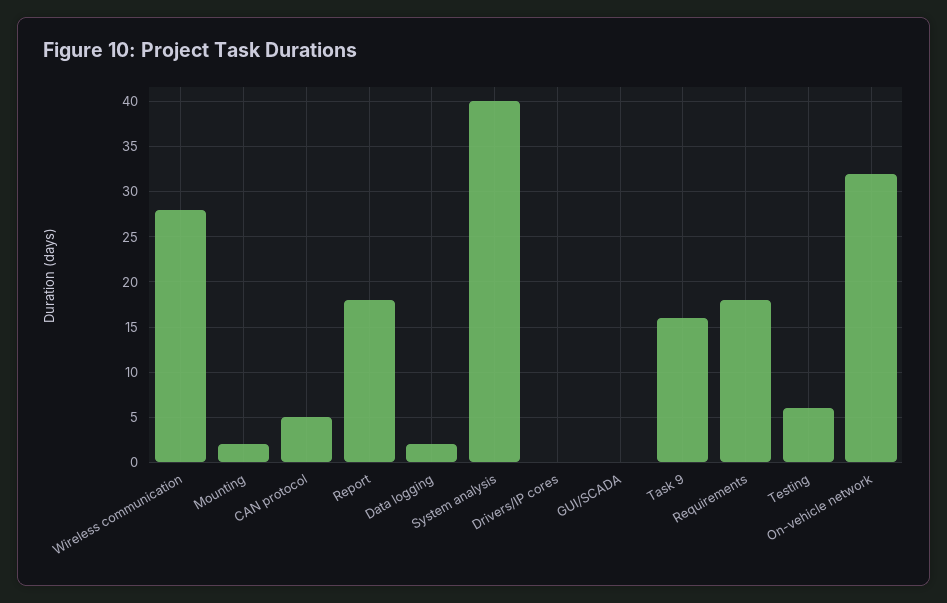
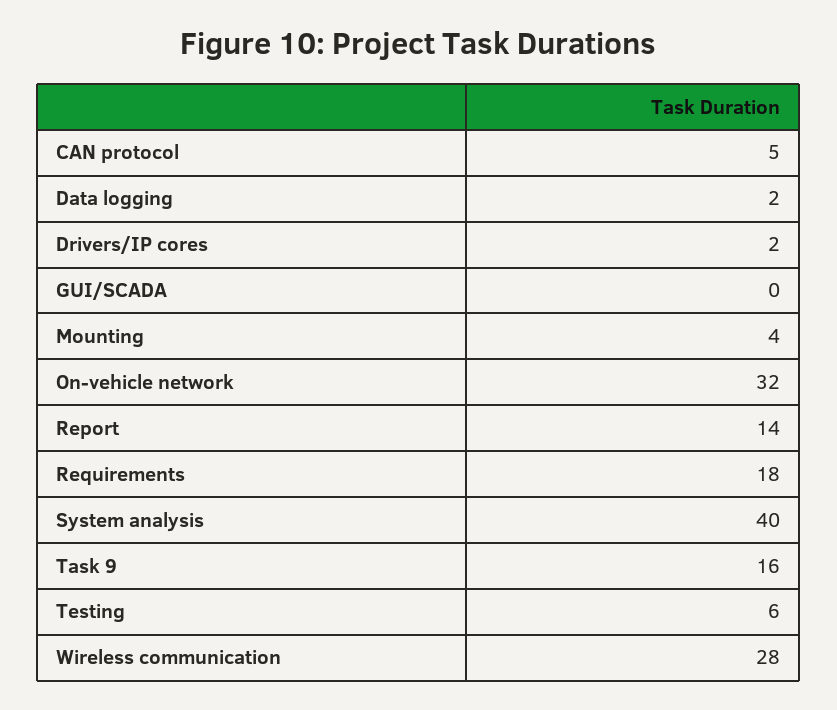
Mounting: 2 -> 4
Report: 18 -> 14
Drivers/IP cores: 0 -> 2

